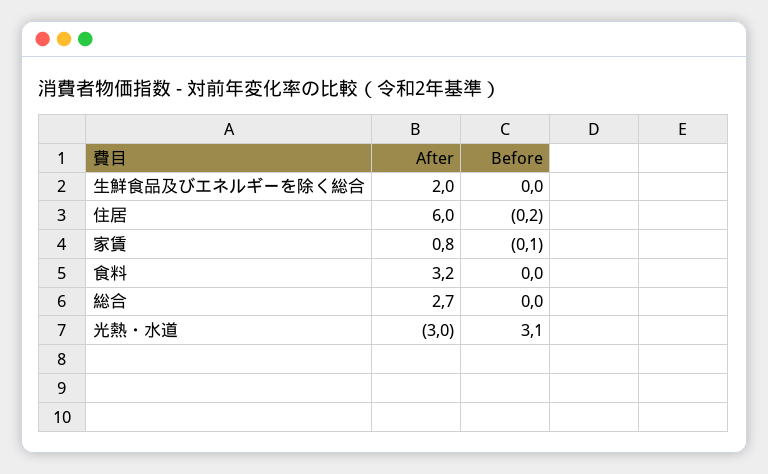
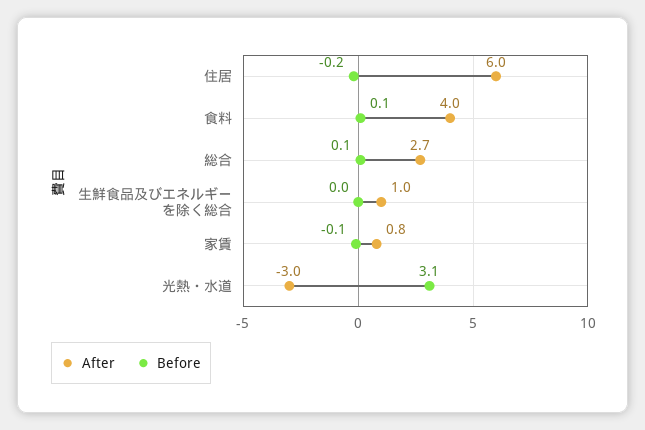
After, 生鮮食品及びエネルギーを除く総合: 2 -> 1
After, 食料: 3.2 -> 4
Before, 食料: 0 -> 0.1
Before, 総合: 0 -> 0.1

